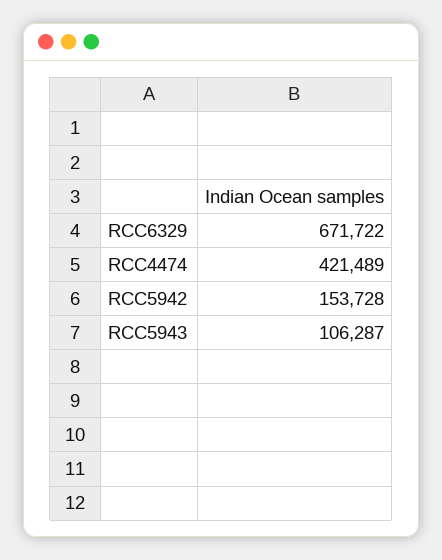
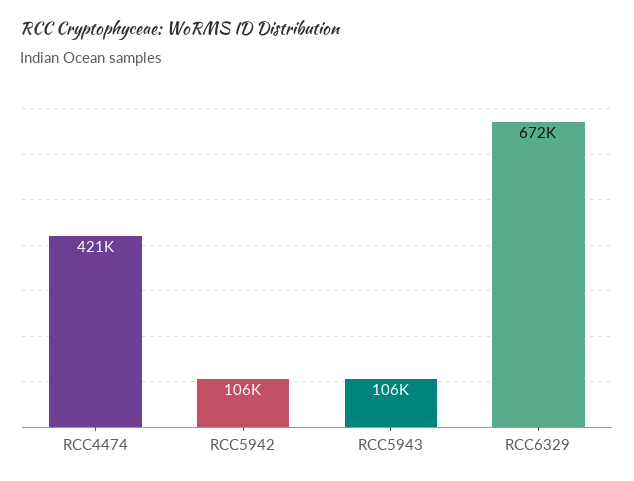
RCC5942: 153728 -> 106000

